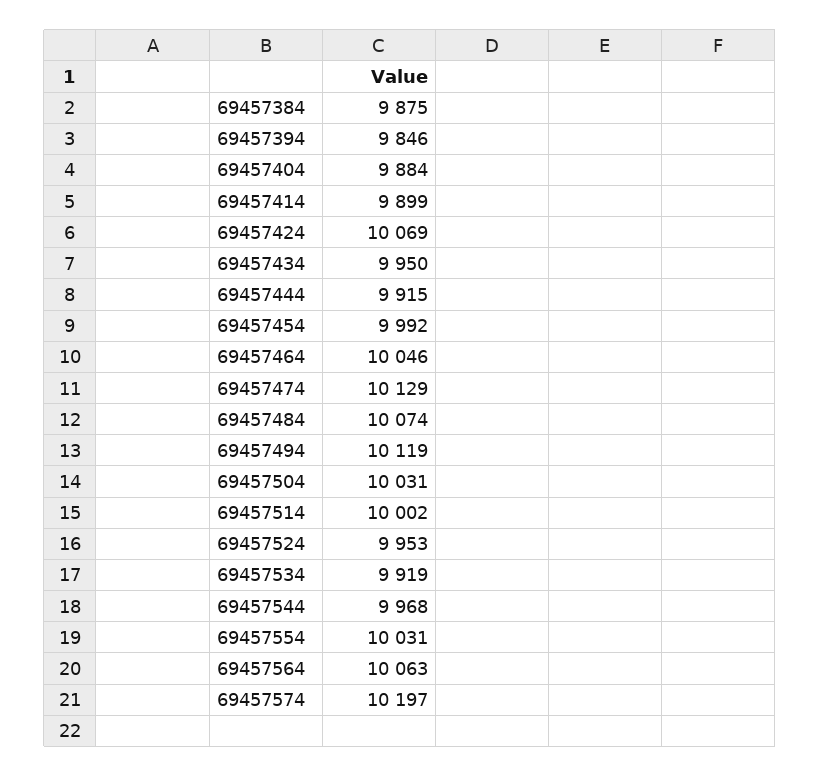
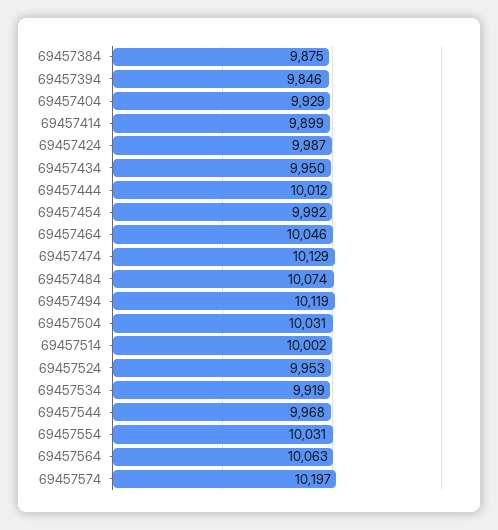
69457404: 9884 -> 9929
69457424: 10069 -> 9987
69457444: 9915 -> 10012

